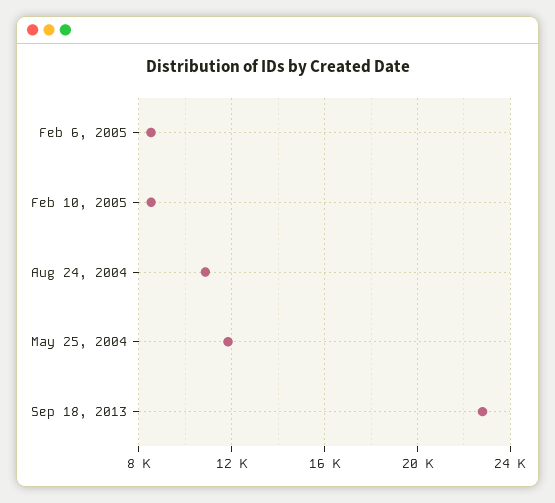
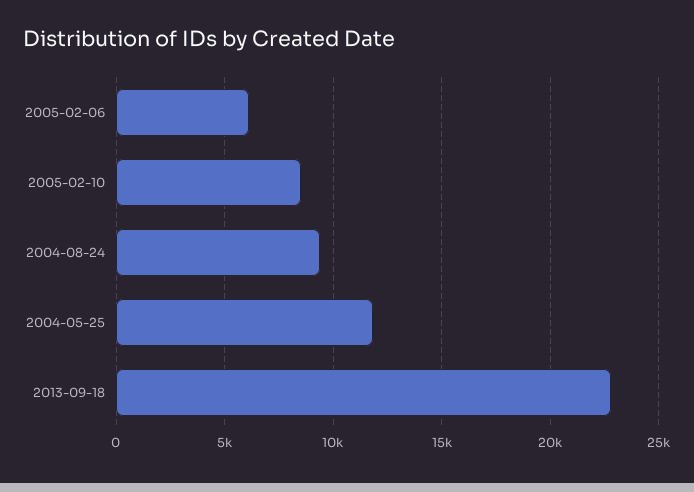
Feb 6, 2005: 8500 -> 6000
Aug 24, 2004: 11000 -> 9500

